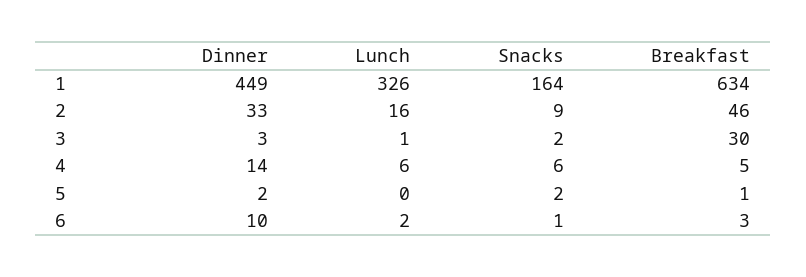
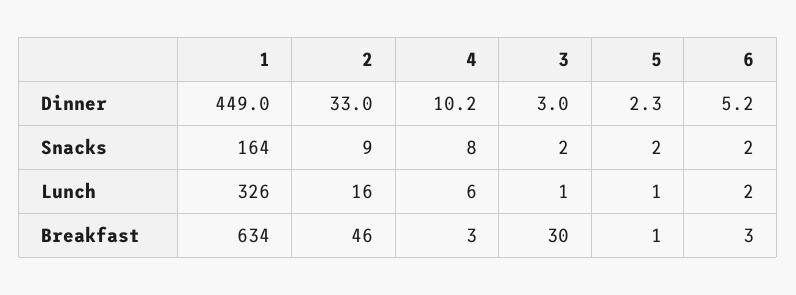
Dinner, 4: 14 -> 10.2
Snacks, 4: 6 -> 8
Breakfast, 4: 5 -> 3
Lunch, 5: 0 -> 1
Dinner, 6: 10 -> 5.2
Snacks, 6: 1 -> 2

